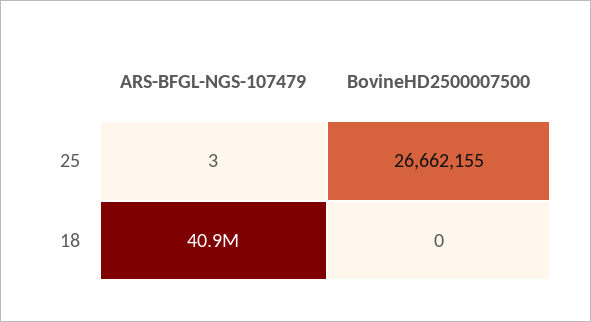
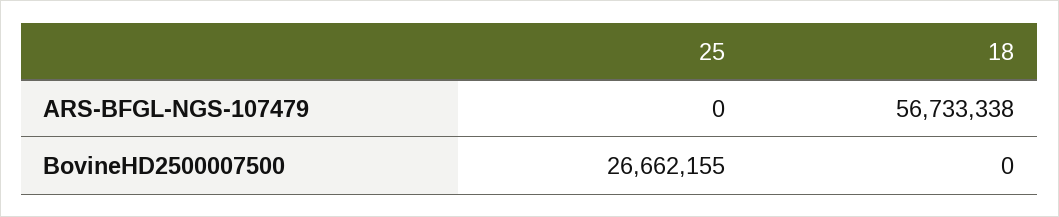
ARS-BFGL-NGS-107479, 25: 3 -> 0
ARS-BFGL-NGS-107479, 18: 40900000 -> 56733338

